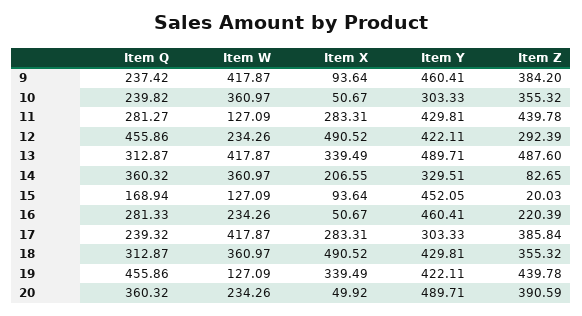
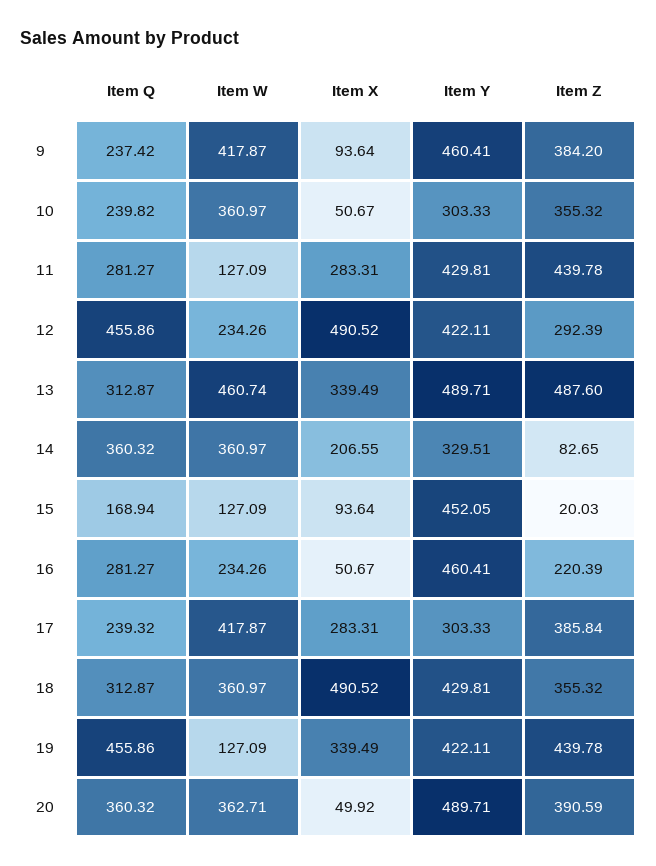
Item W, 13: 417.87 -> 460.74
Item Q, 16: 281.33 -> 281.27
Item W, 20: 234.26 -> 362.71

